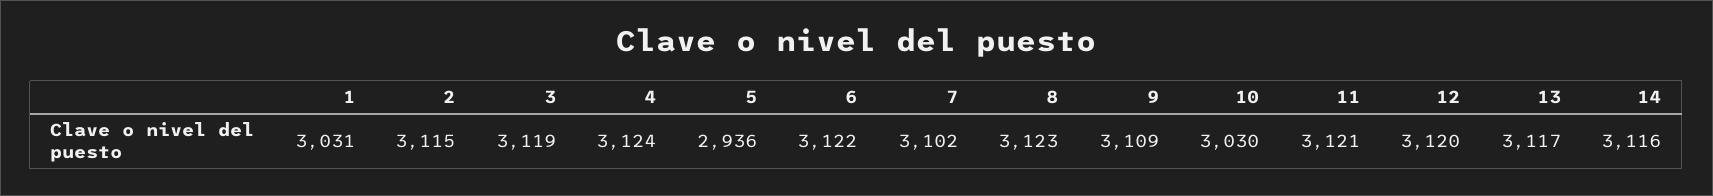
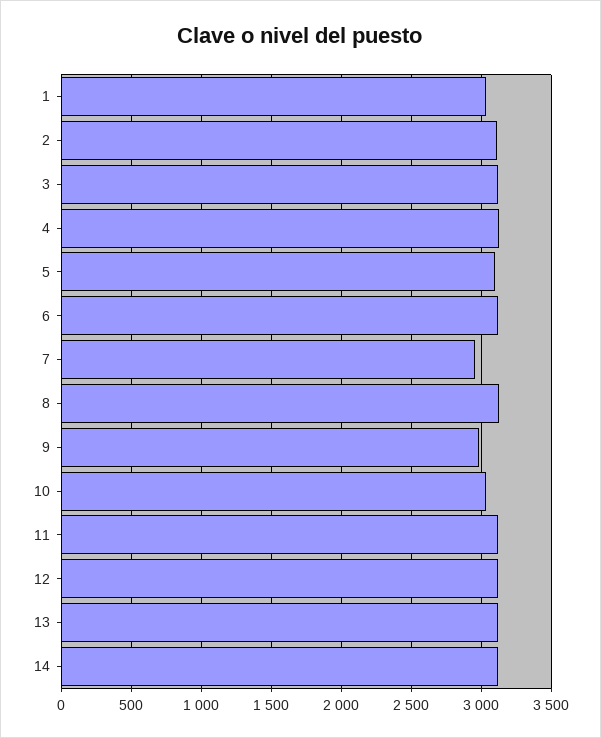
5: 2936 -> 3100
7: 3102 -> 2950
9: 3109 -> 3000

